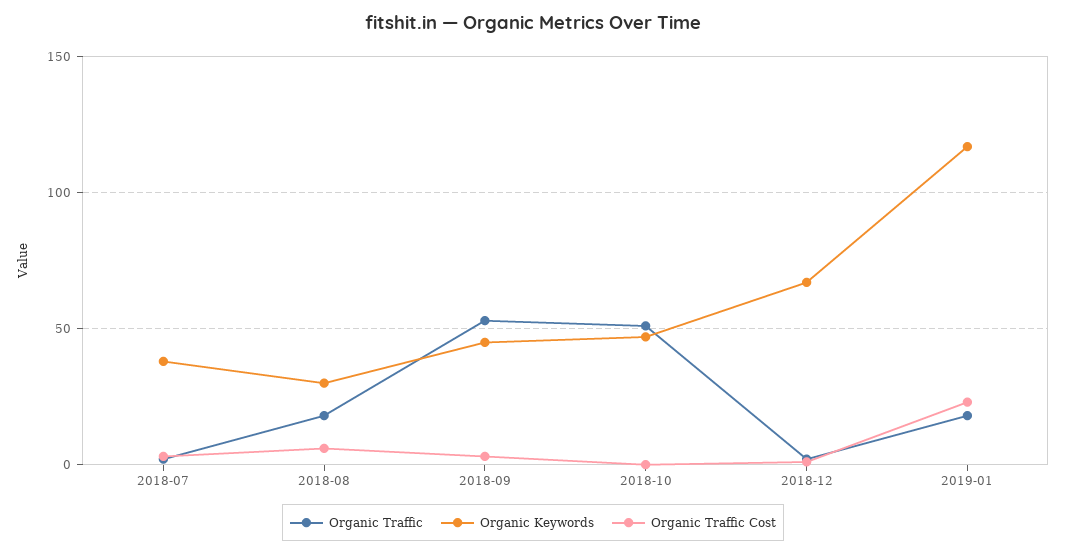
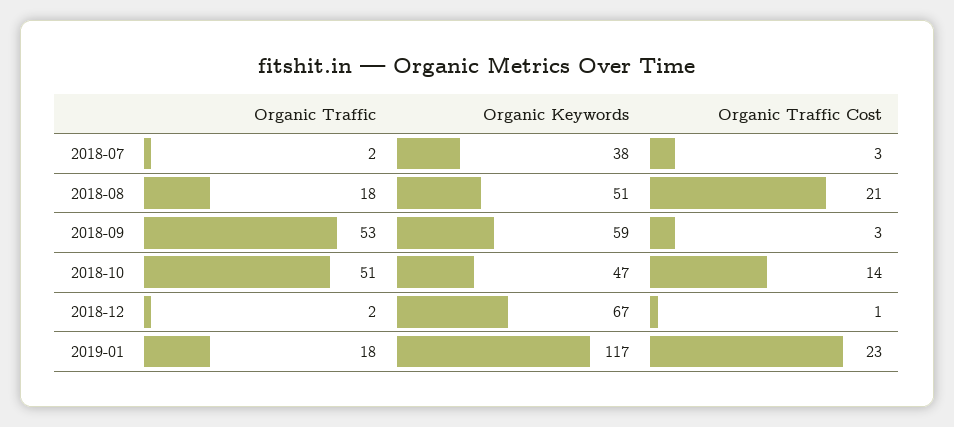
Organic Keywords, 2018-08: 30 -> 51
Organic Traffic Cost, 2018-08: 5 -> 21
Organic Keywords, 2018-09: 45 -> 59
Organic Traffic Cost, 2018-10: 0 -> 14

